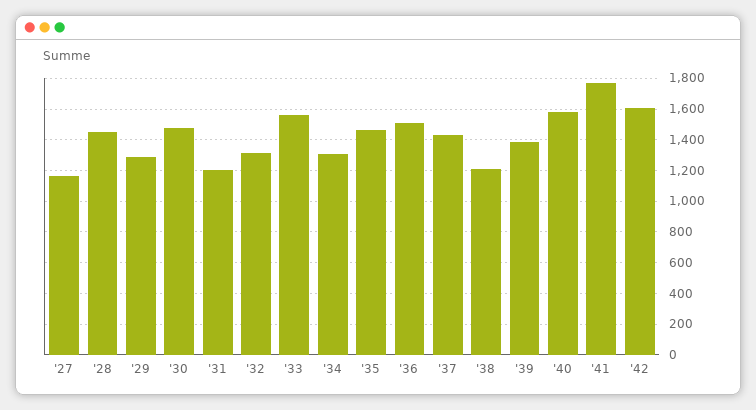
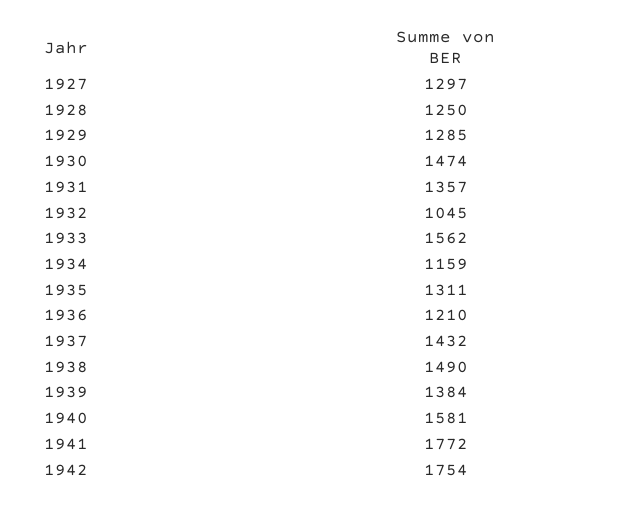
'27: 1150 -> 1297
'28: 1450 -> 1250
'31: 1200 -> 1357
'32: 1300 -> 1045
'34: 1300 -> 1159
'35: 1450 -> 1311
'36: 1500 -> 1210
'38: 1200 -> 1490
'42: 1600 -> 1754

